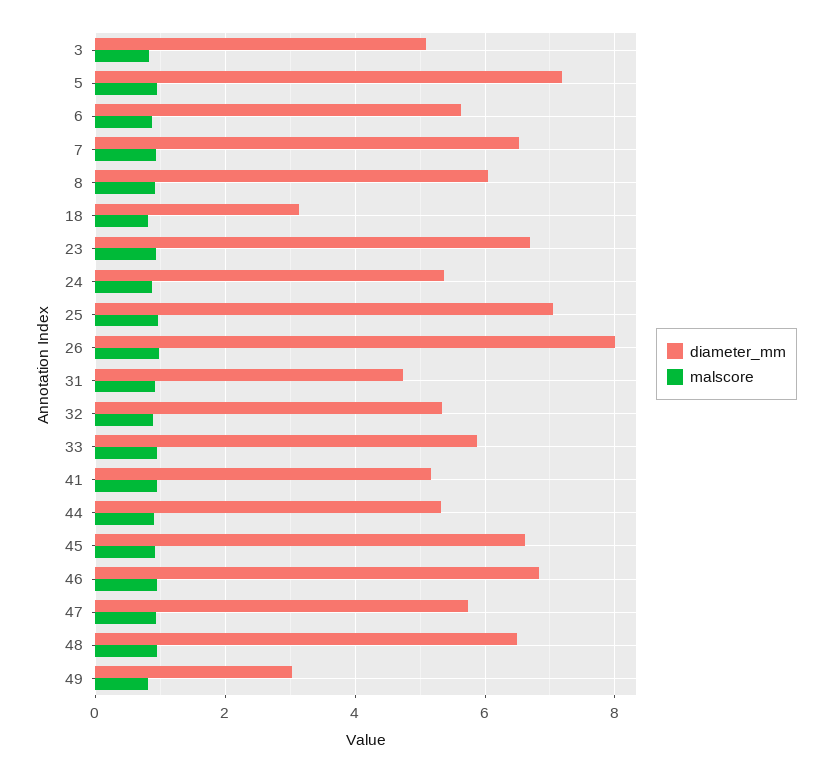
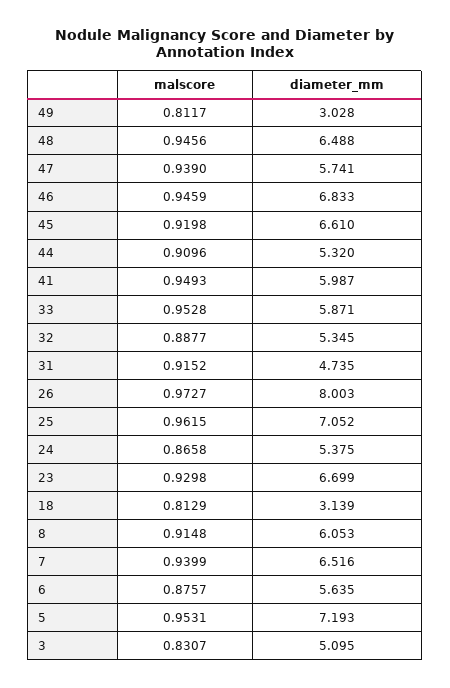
diameter_mm, 41: 5.2 -> 5.987

